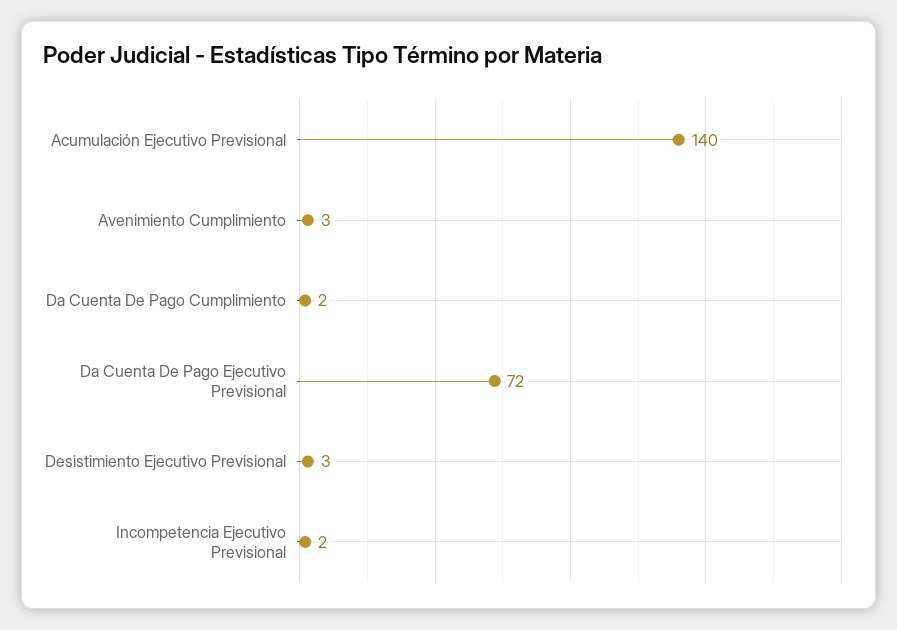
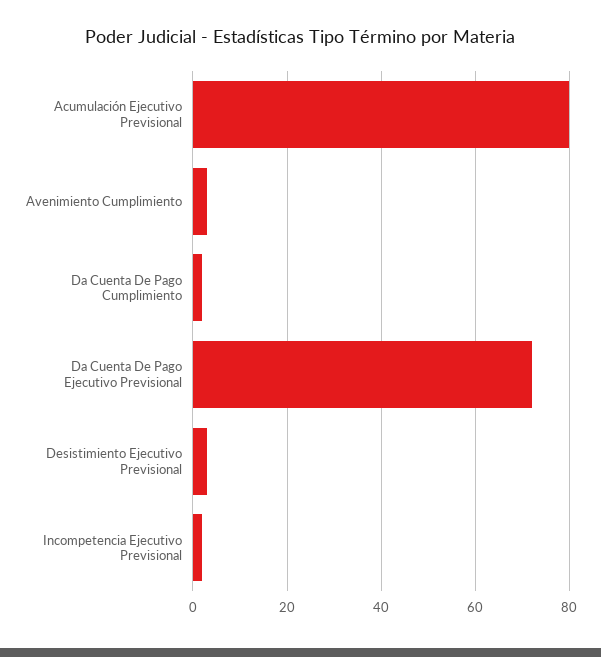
Acumulación Ejecutivo Previsional: 140 -> 80

